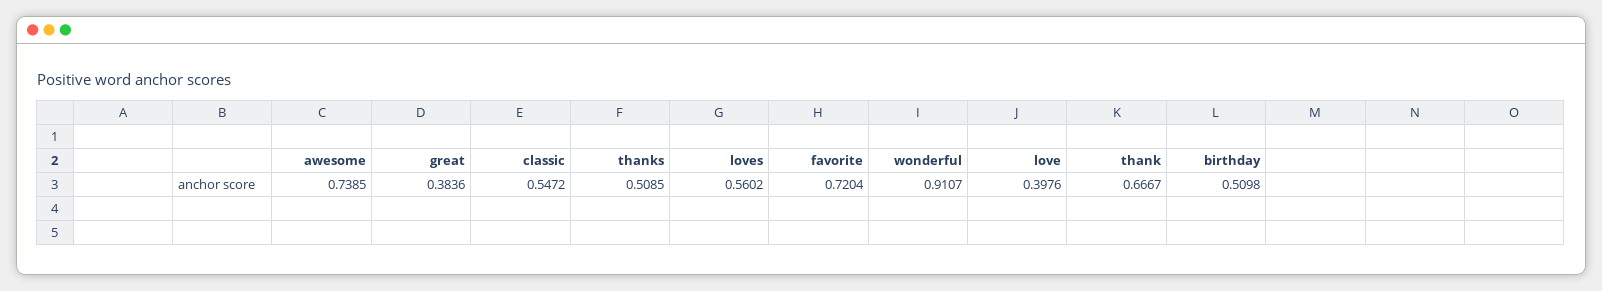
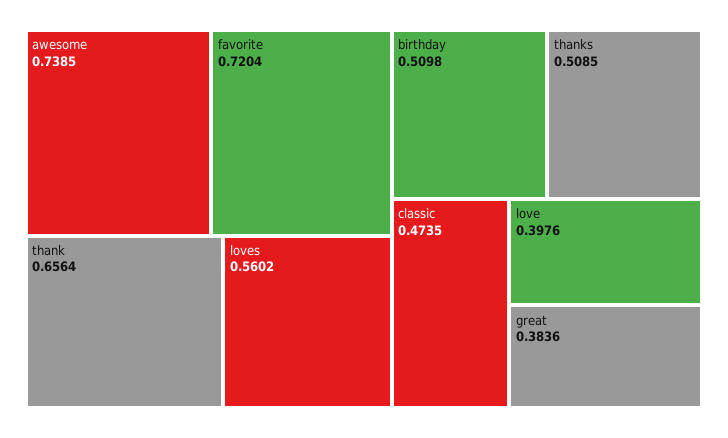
classic: 0.5472 -> 0.4735
wonderful: 0.9107 -> none
thank: 0.6667 -> 0.6564

